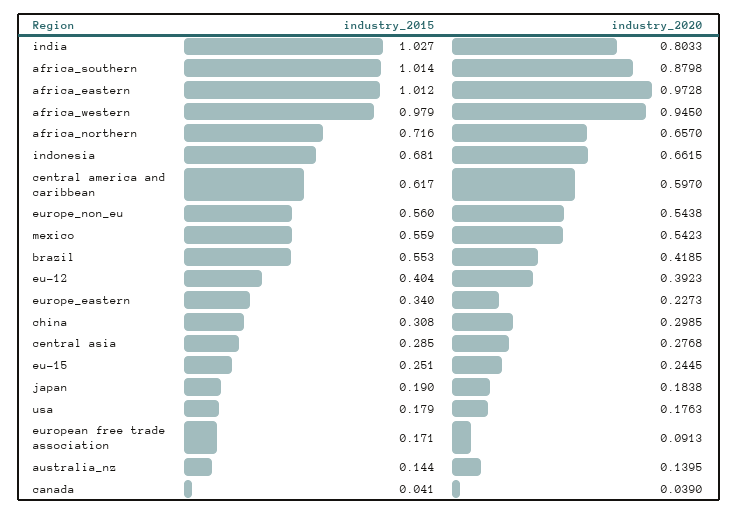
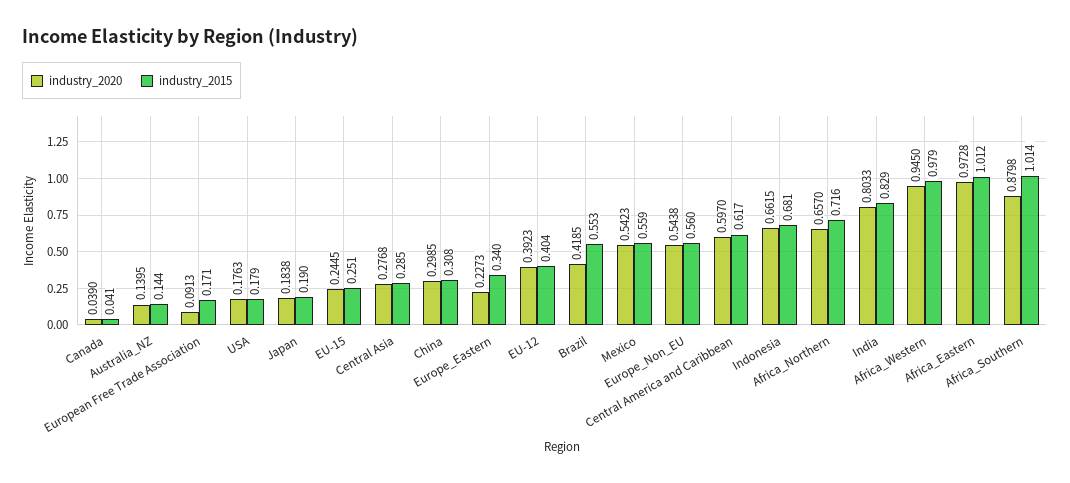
industry_2015, india: 1.027 -> 0.829

